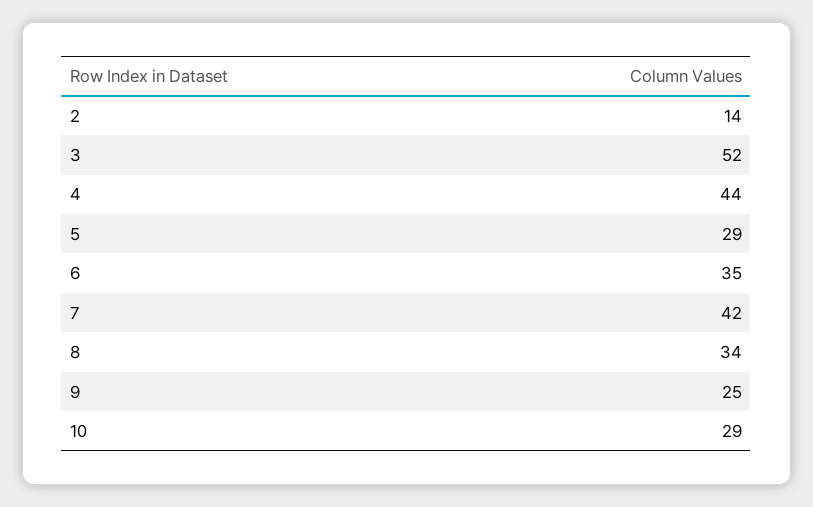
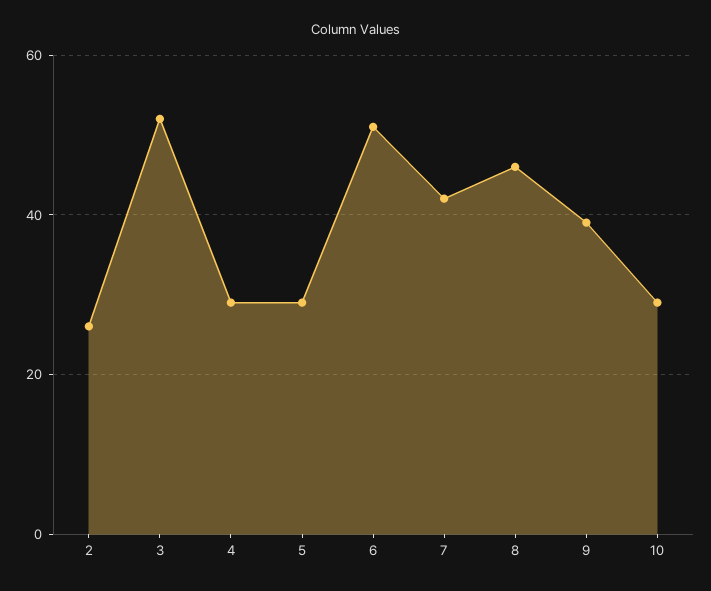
2: 14 -> 25
4: 44 -> 30
6: 35 -> 50
8: 34 -> 45
9: 25 -> 40

